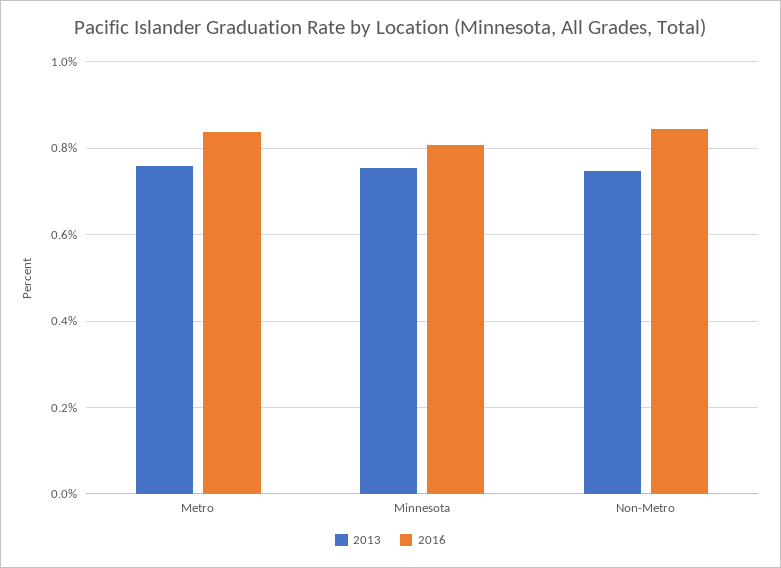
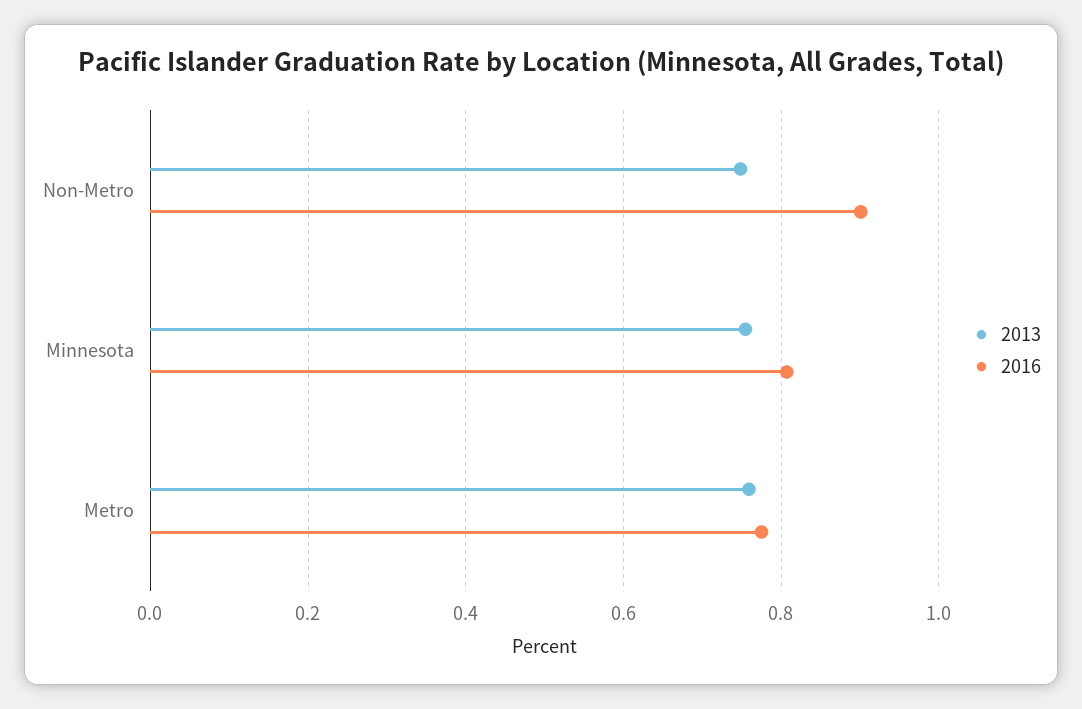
2016, Metro: 0.84 -> 0.78
2016, Non-Metro: 0.84 -> 0.9

